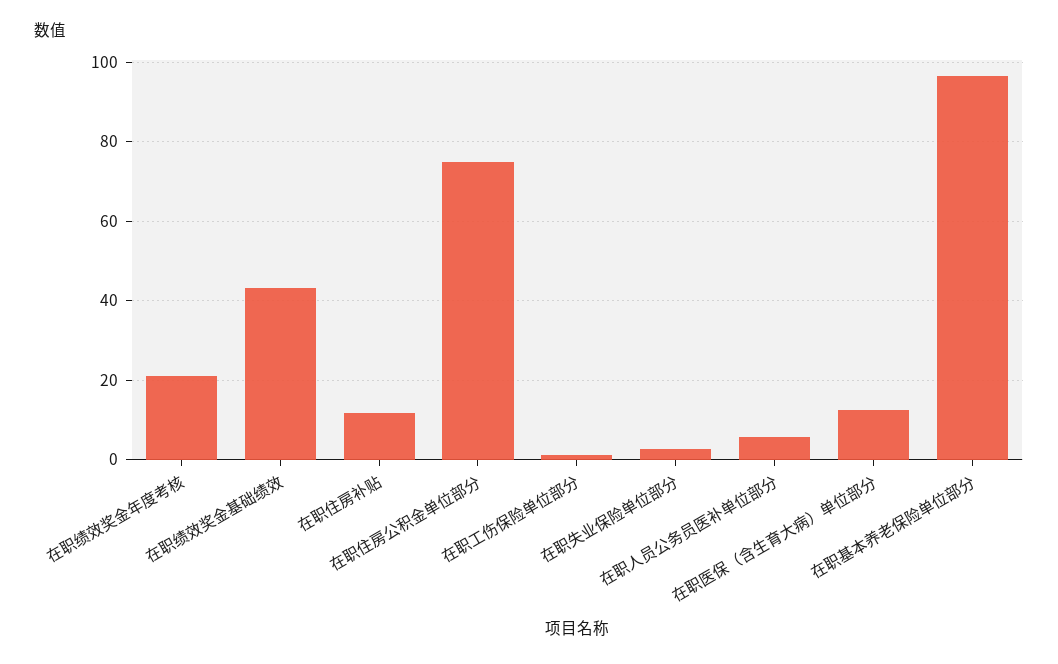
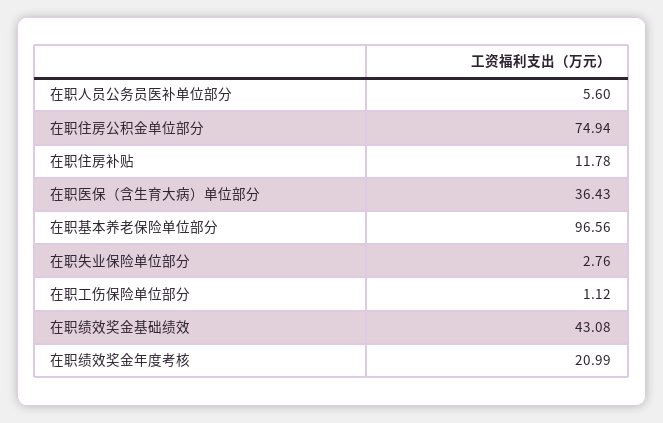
在职医保（含生育大病）单位部分: 12 -> 36.43

